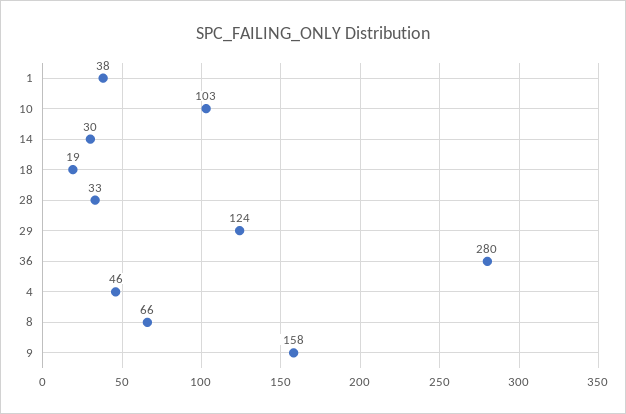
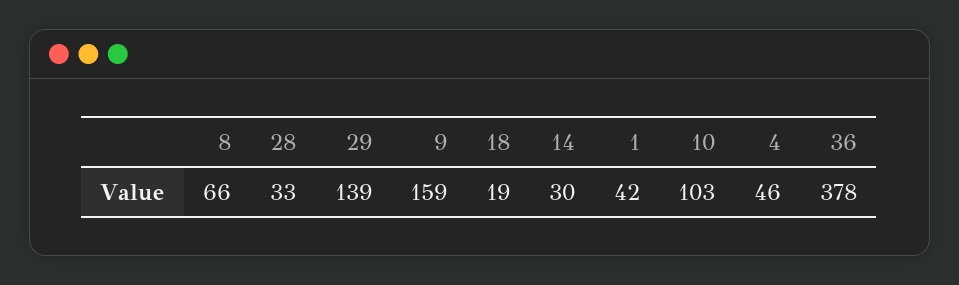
1: 38 -> 42
29: 124 -> 139
36: 280 -> 378
9: 158 -> 159

